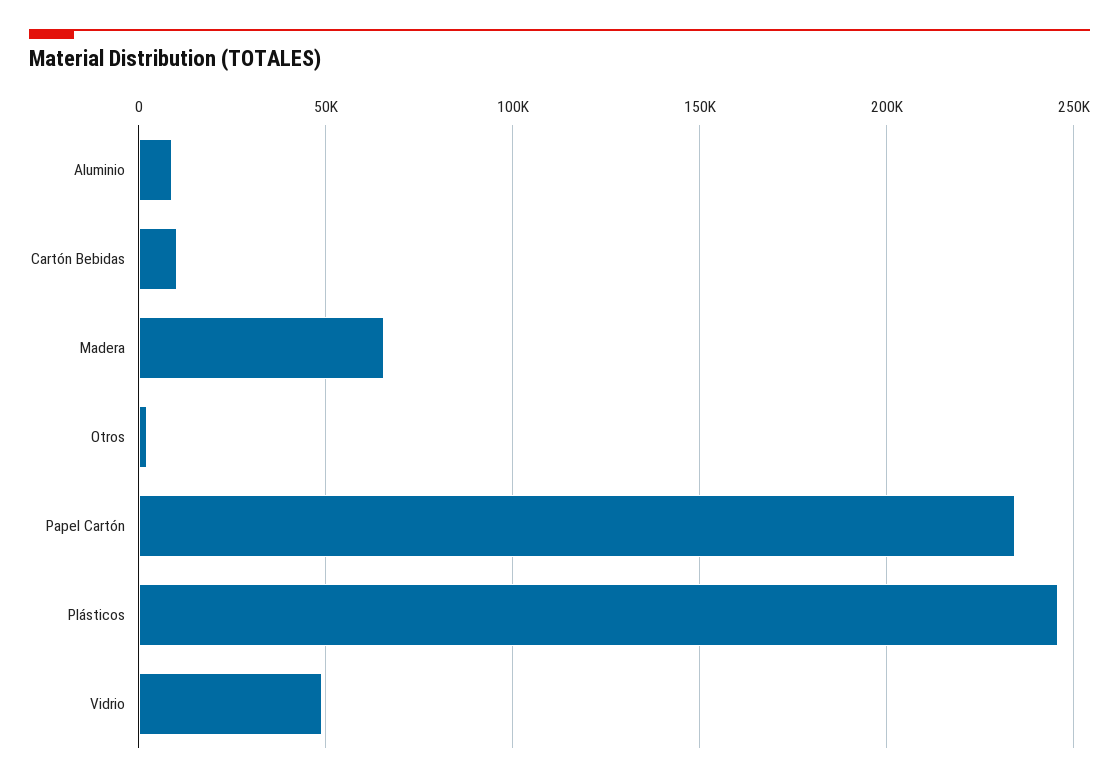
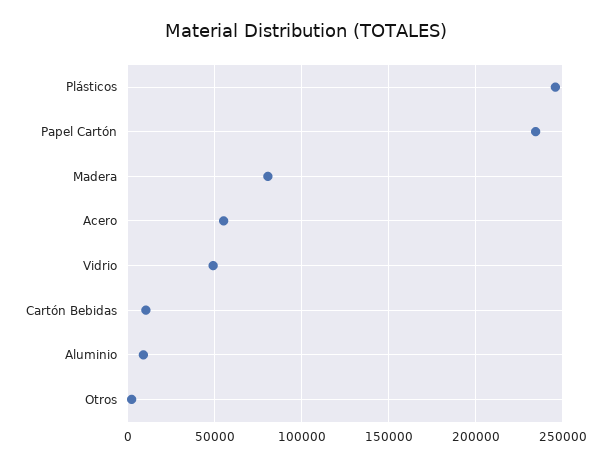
Madera: 65000 -> 80000
Acero: none -> 55000

